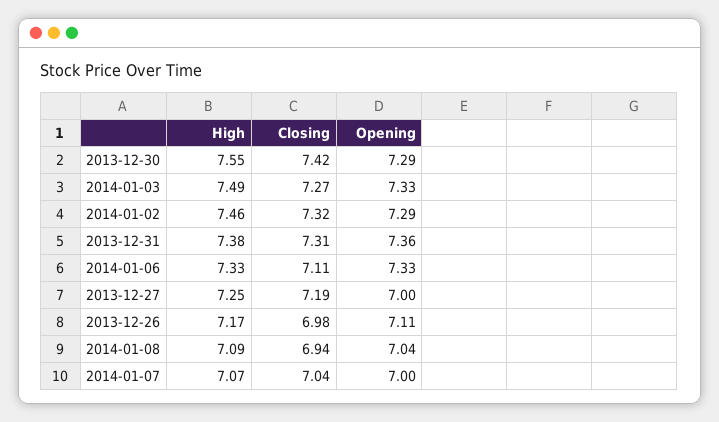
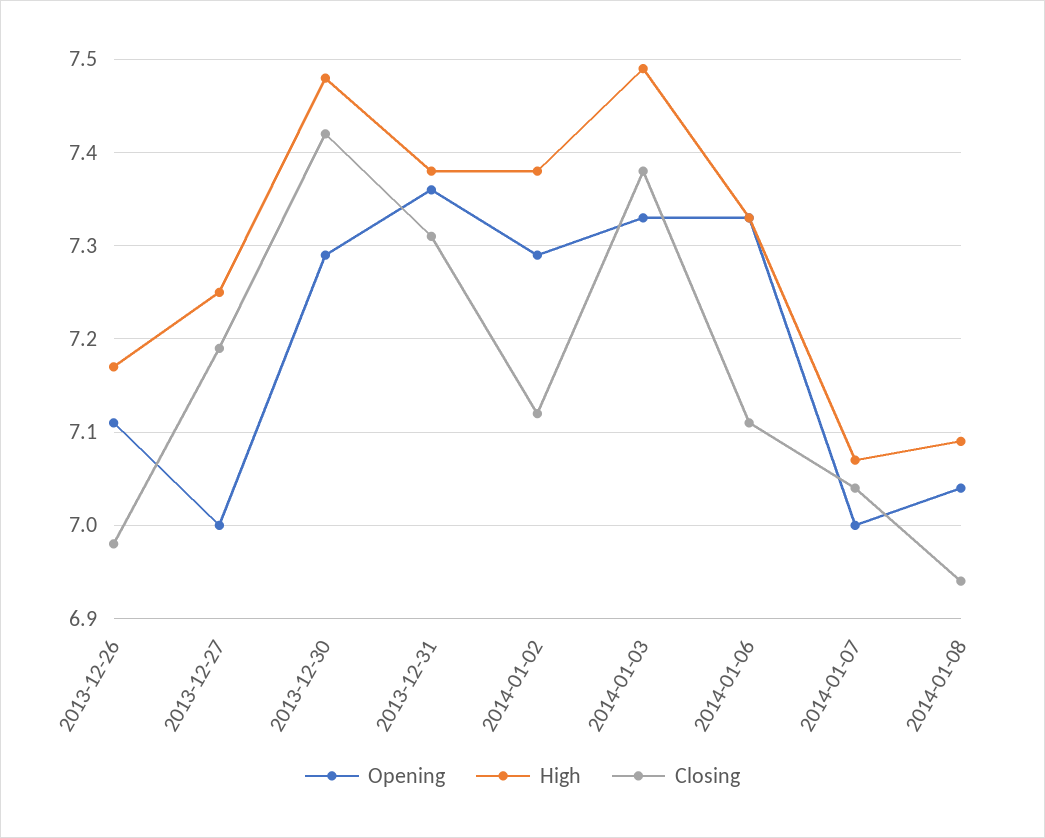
High, 2013-12-30: 7.55 -> 7.48
Closing, 2014-01-03: 7.27 -> 7.38
High, 2014-01-02: 7.46 -> 7.38
Closing, 2014-01-02: 7.32 -> 7.12

